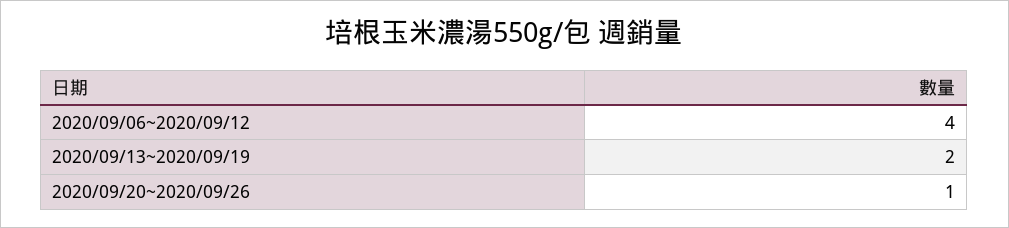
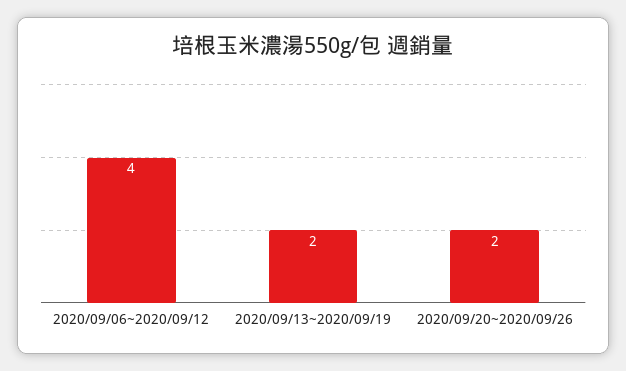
2020/09/20~2020/09/26: 1 -> 2

